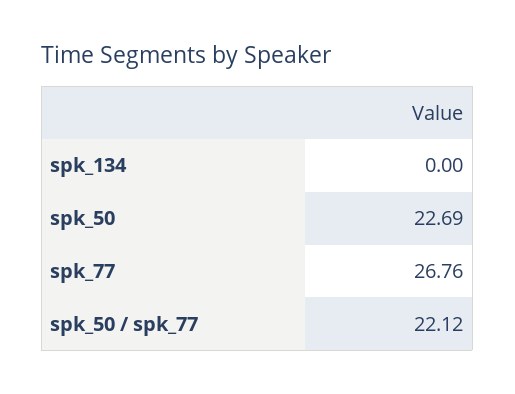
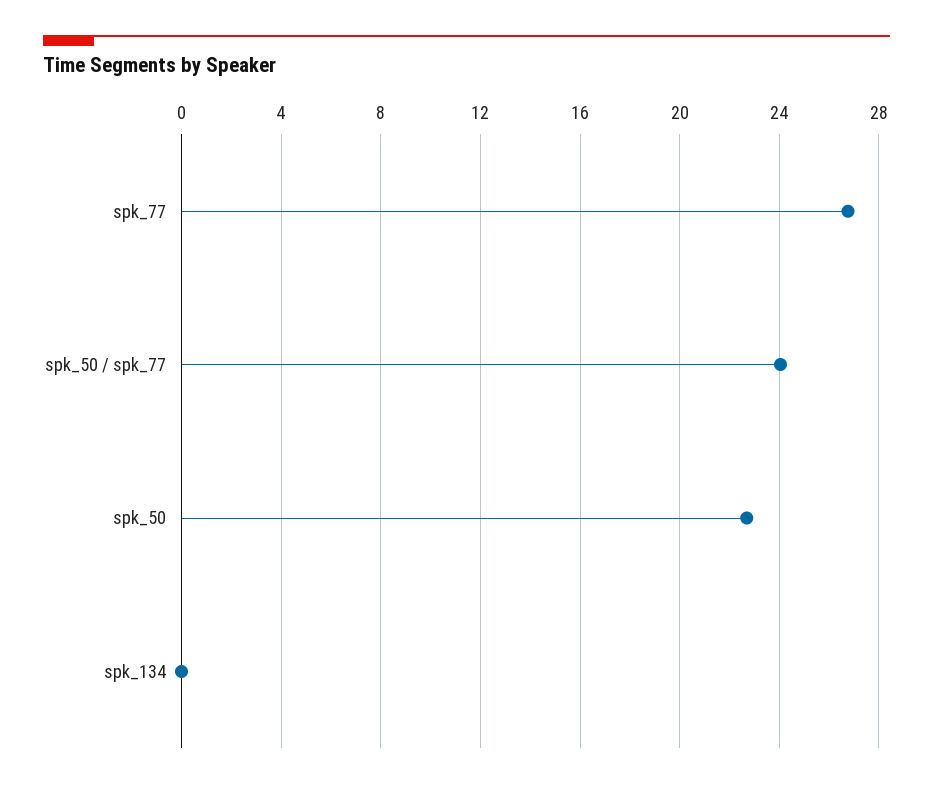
spk_50 / spk_77: 22.12 -> 24

